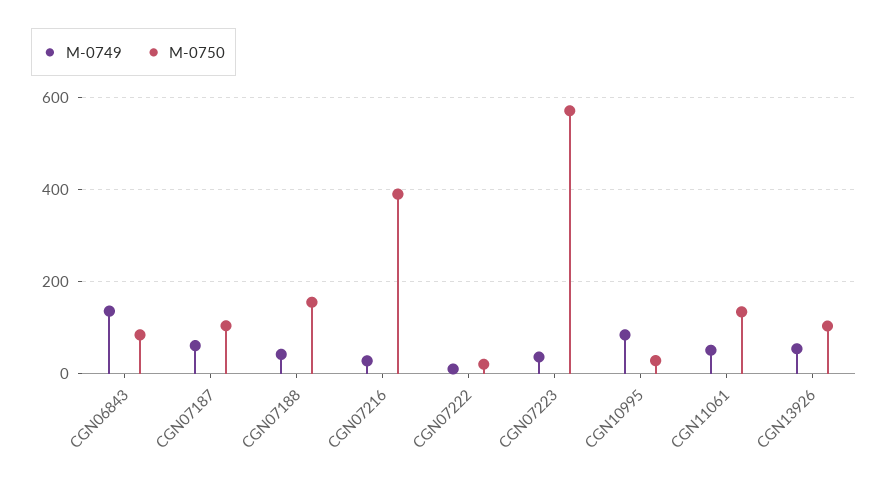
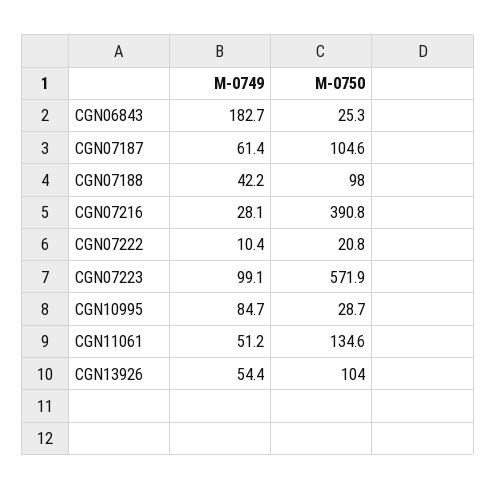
M-0749, CGN06843: 140 -> 182.7
M-0750, CGN06843: 80 -> 25.3
M-0750, CGN07188: 160 -> 98
M-0749, CGN07223: 40 -> 99.1

